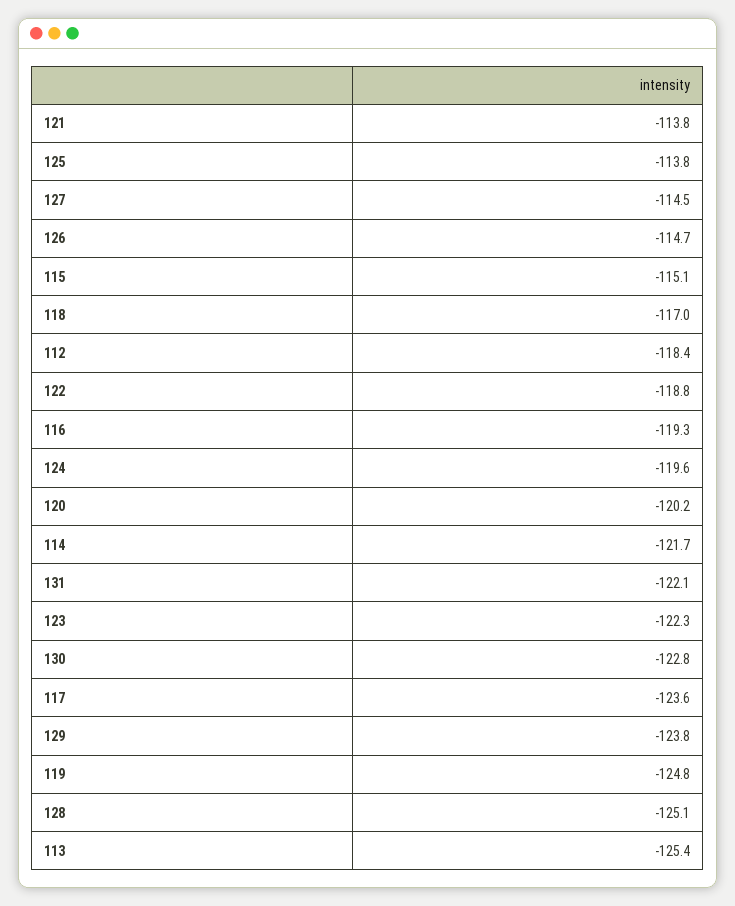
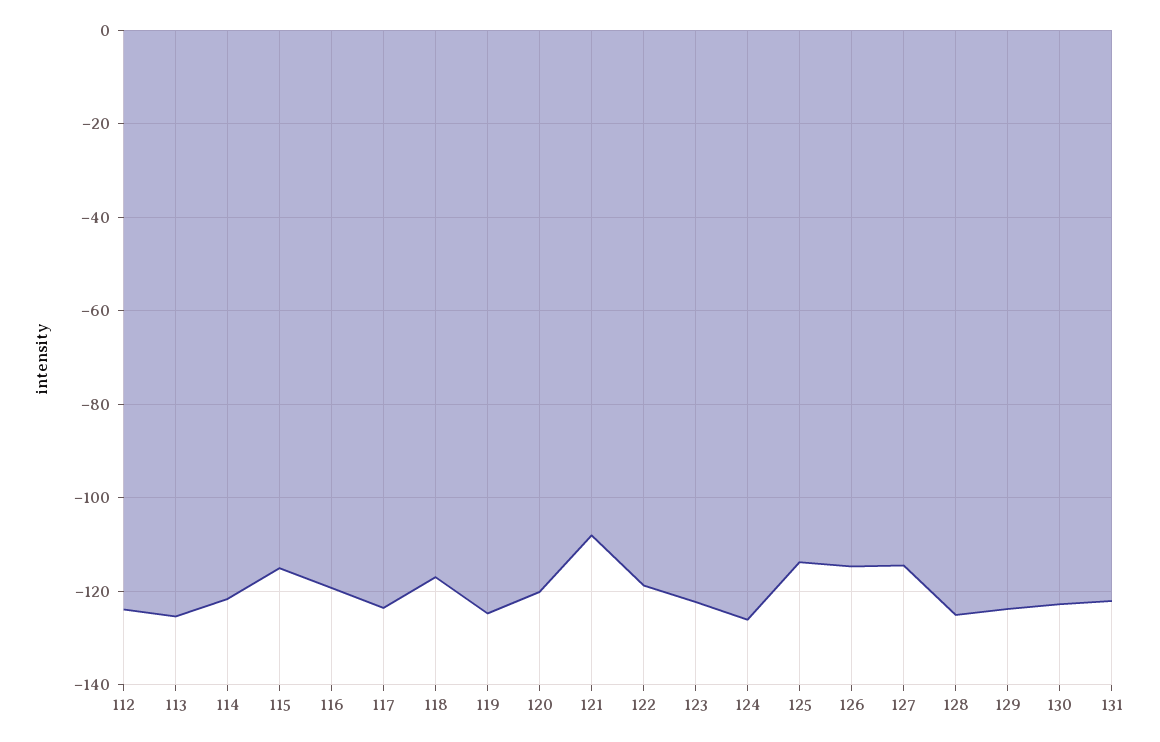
121: -113.8 -> -108
112: -118.4 -> -124
124: -119.6 -> -126

